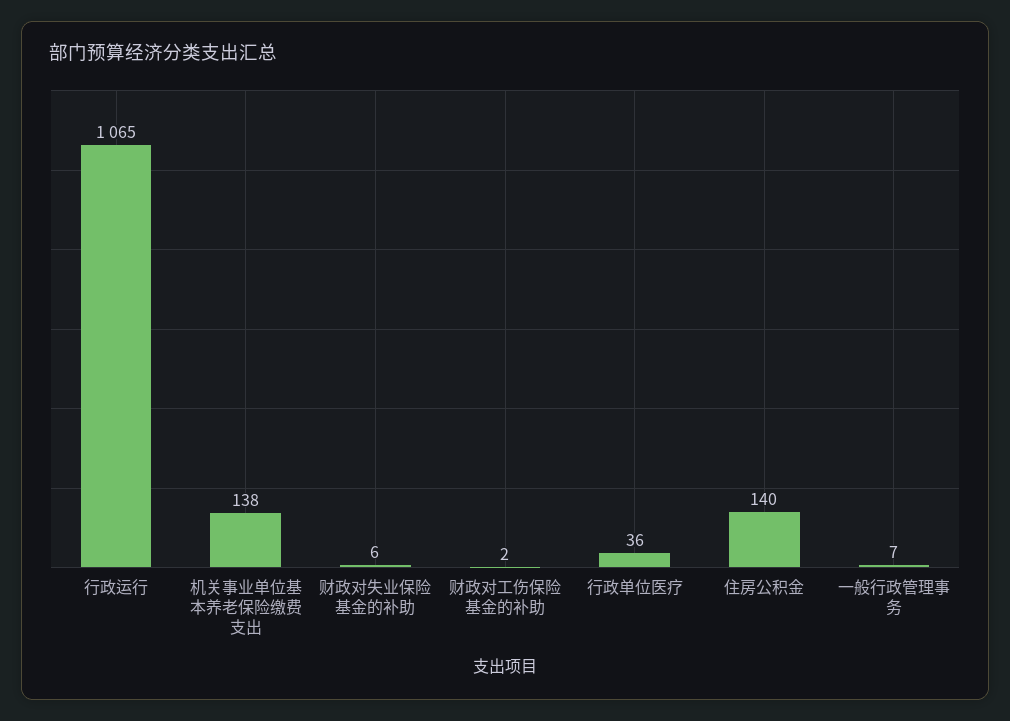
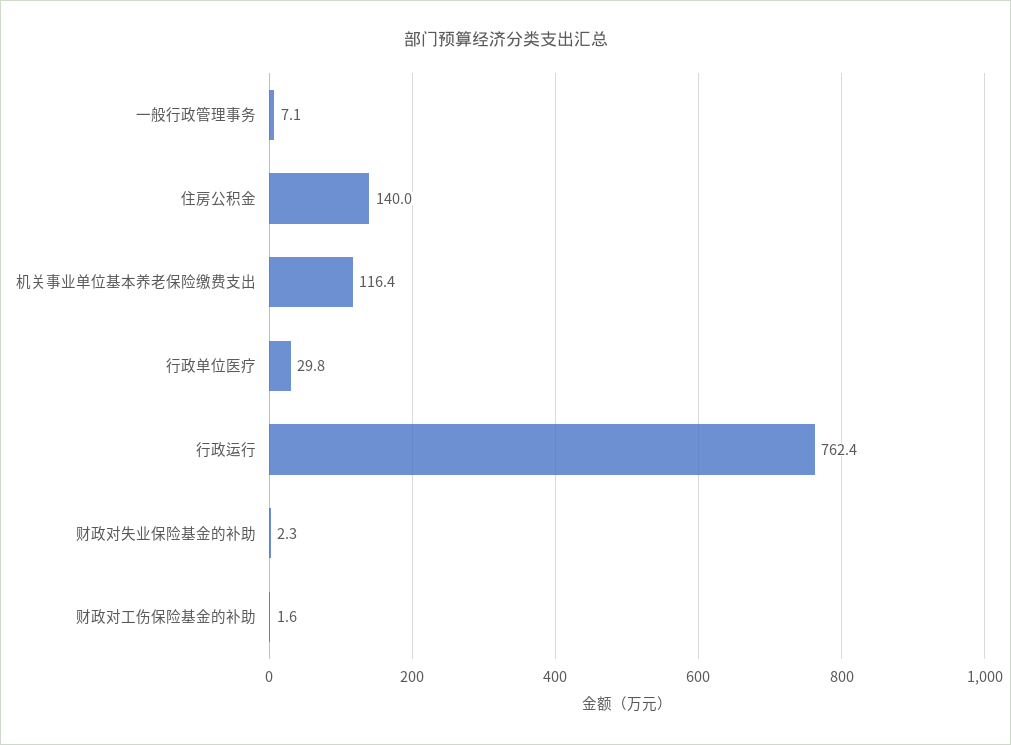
行政运行: 1065 -> 762.4
机关事业单位基本养老保险缴费支出: 138 -> 116.4
财政对失业保险基金的补助: 6 -> 2.3
行政单位医疗: 36 -> 29.8

